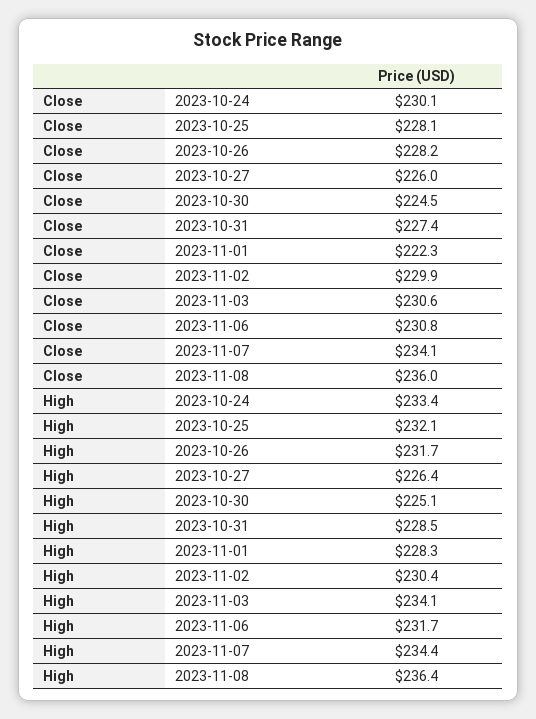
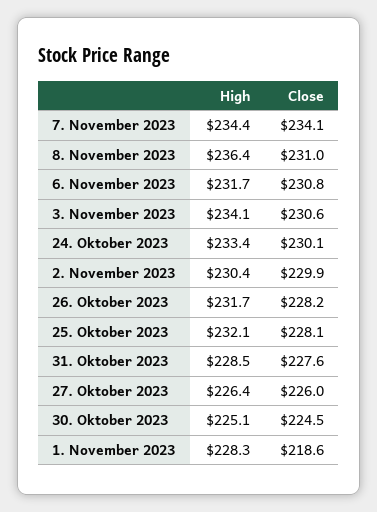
Close, 2023-10-31: 227.4 -> 227.6
Close, 2023-11-01: 222.3 -> 218.6
Close, 2023-11-08: 236 -> 231

